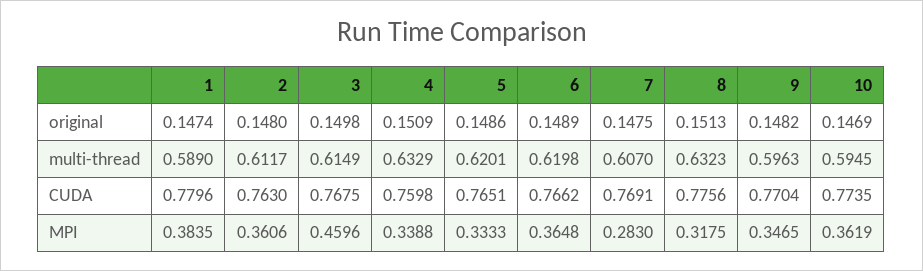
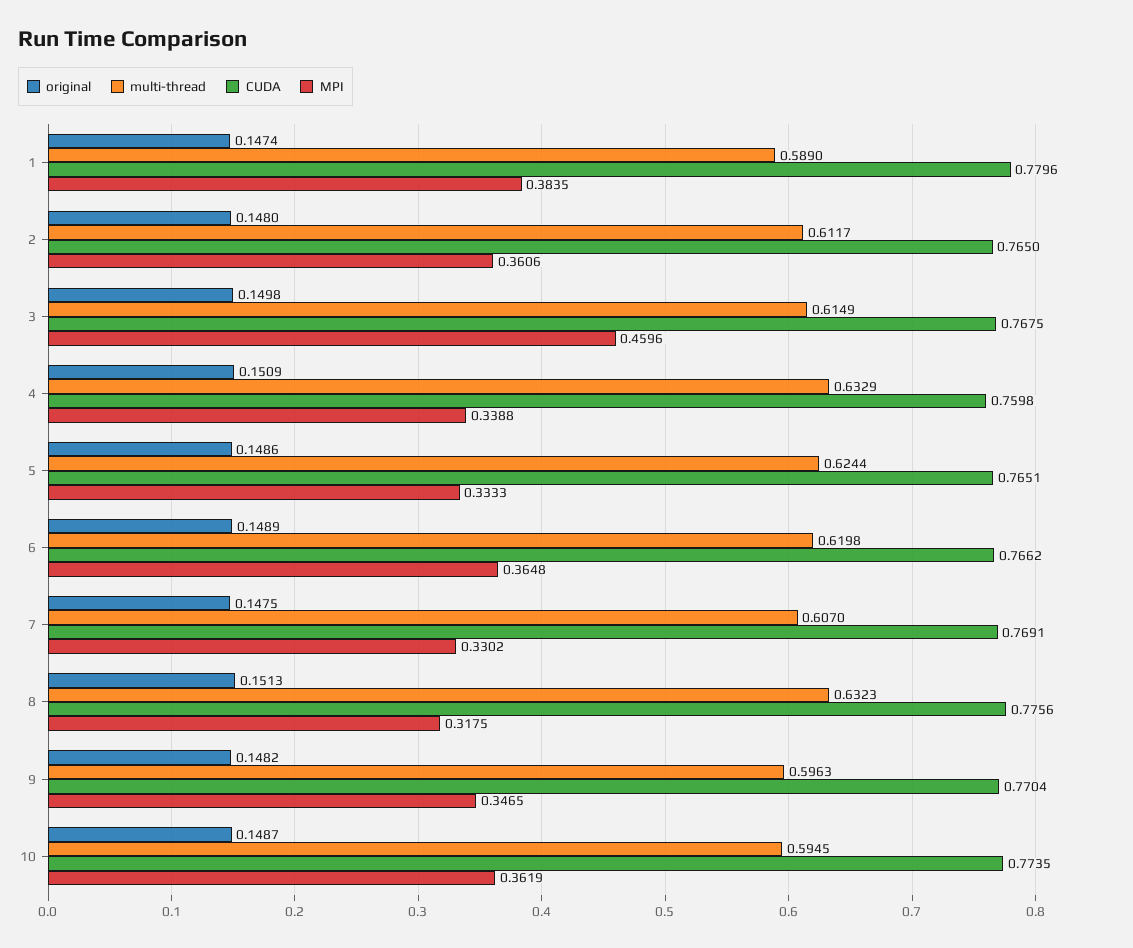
original, 10: 0.1469 -> 0.1487
multi-thread, 5: 0.6201 -> 0.6244
CUDA, 2: 0.763 -> 0.765
MPI, 7: 0.283 -> 0.3302

